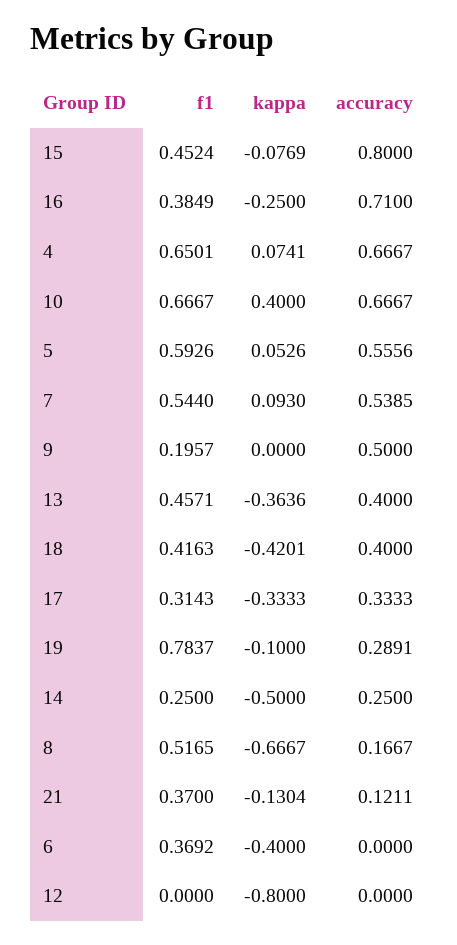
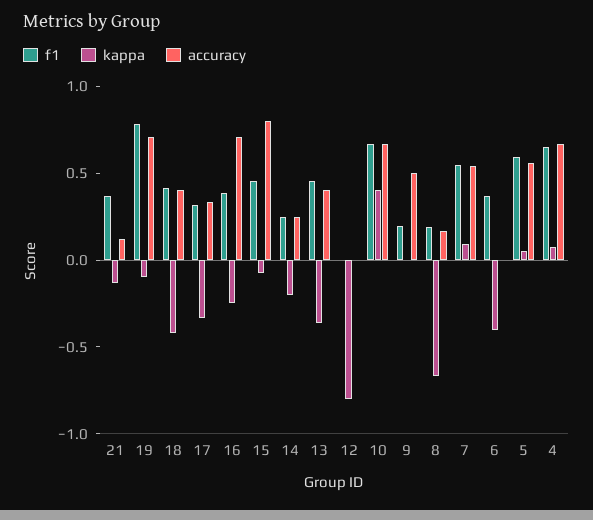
accuracy, 19: 0.2891 -> 0.7
kappa, 14: -0.5 -> -0.2
f1, 8: 0.5165 -> 0.2

